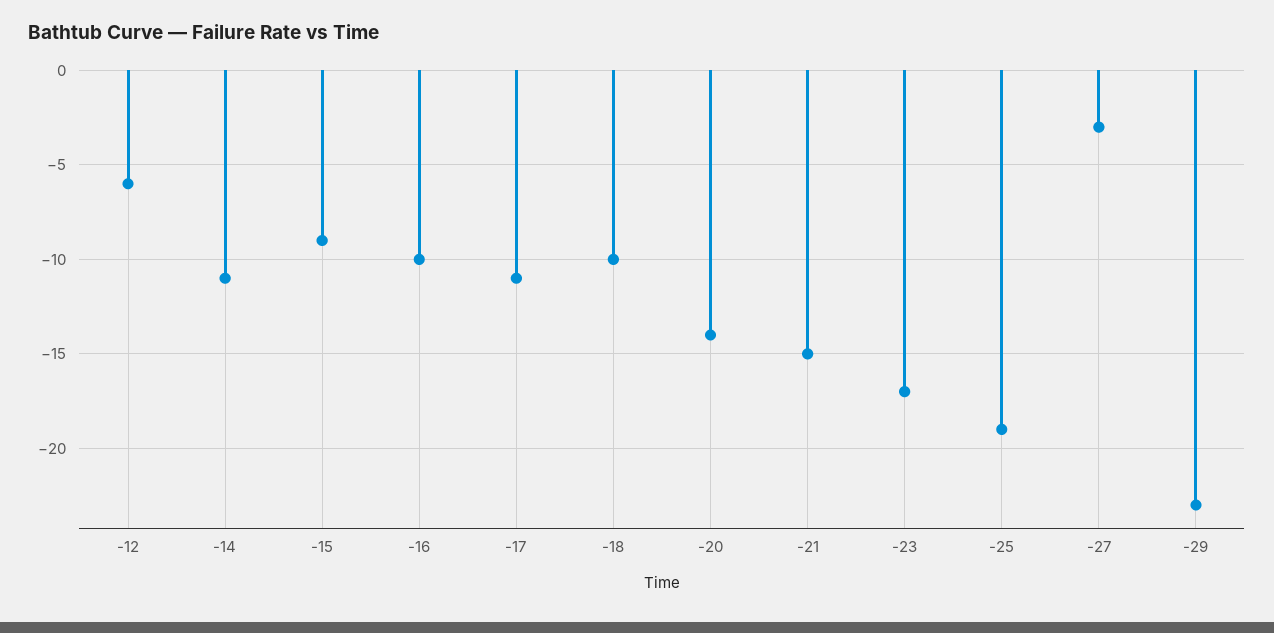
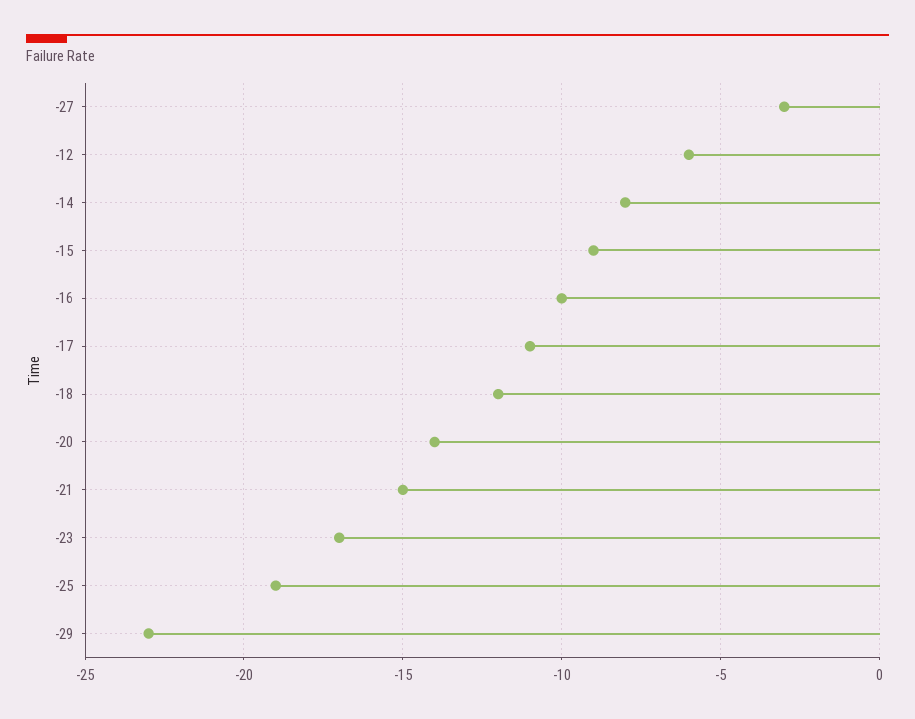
-14: -11 -> -8
-18: -10 -> -12

